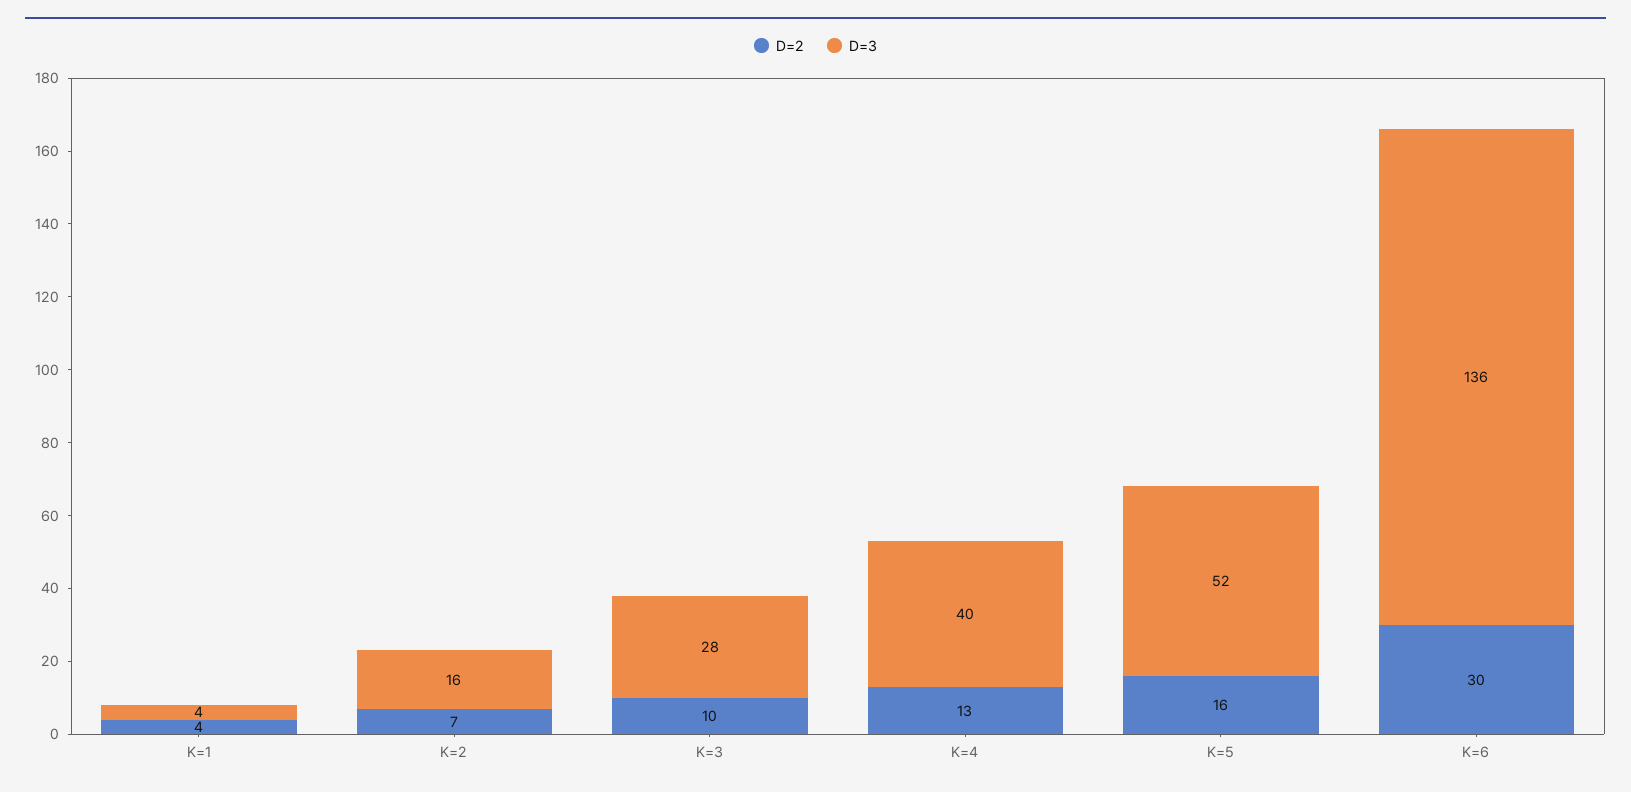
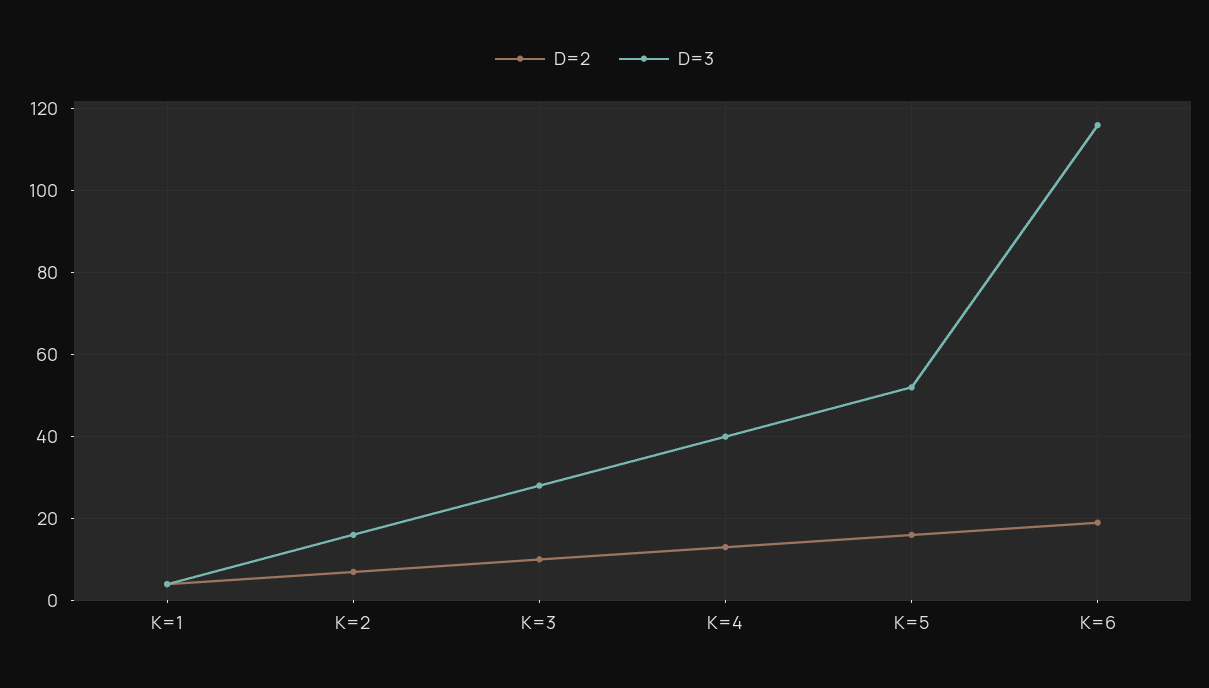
D=2, K=6: 30 -> 20
D=3, K=6: 136 -> 115

